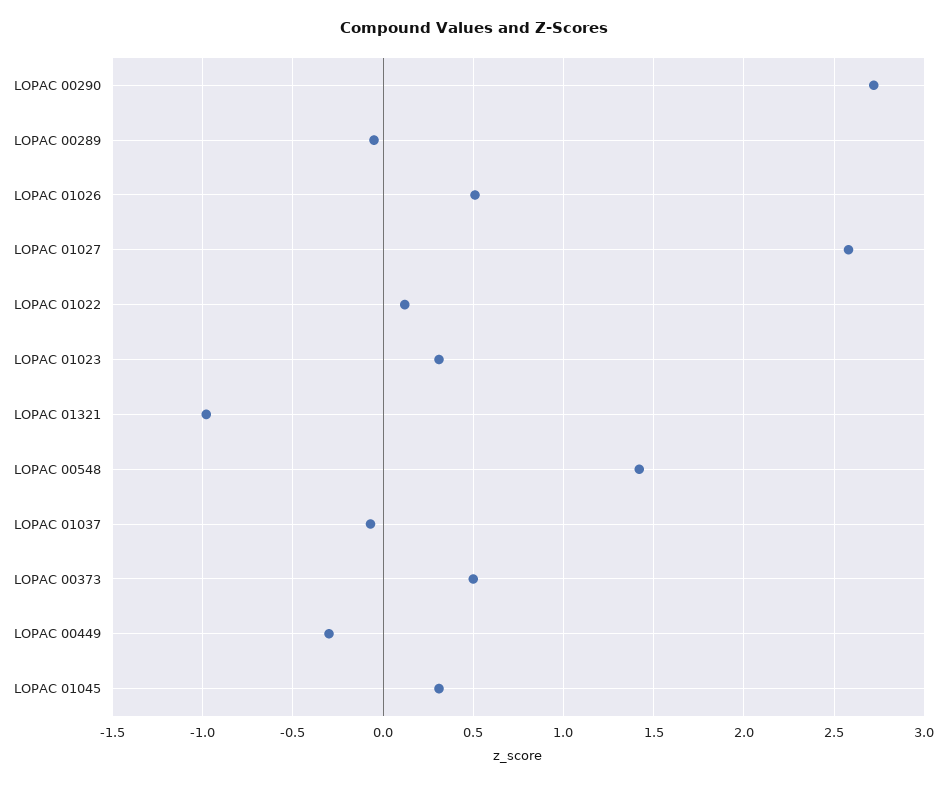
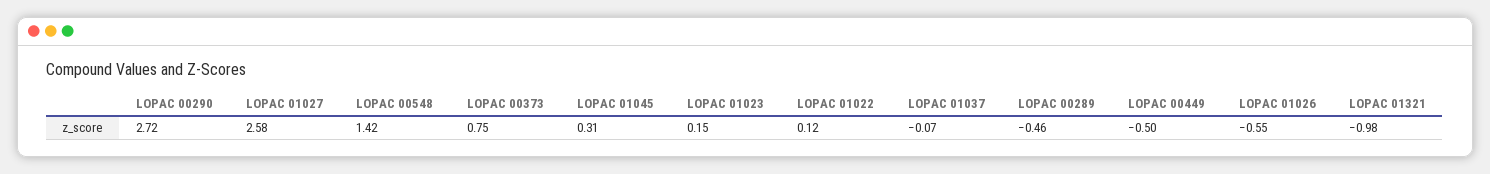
LOPAC 00289: -0.05 -> -0.46
LOPAC 01026: 0.5 -> -0.55
LOPAC 01023: 0.3 -> 0.15
LOPAC 00373: 0.5 -> 0.75
LOPAC 00449: -0.3 -> -0.5

